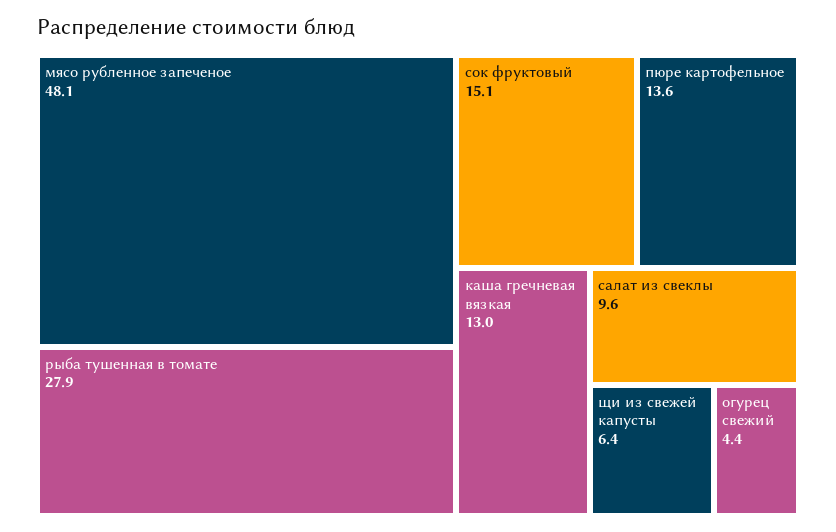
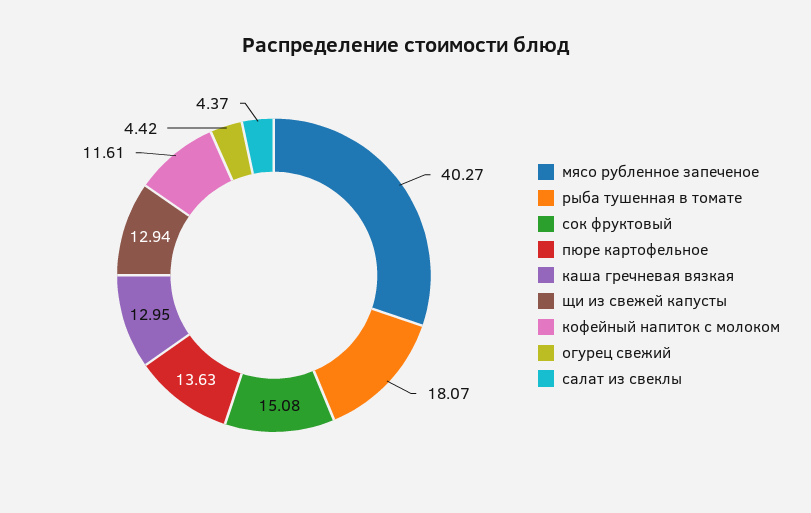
мясо рубленное запеченое: 48.1 -> 40.27
рыба тушенная в томате: 27.9 -> 18.07
салат из свеклы: 9.6 -> 4.37
щи из свежей капусты: 6.4 -> 12.94
кофейный напиток с молоком: none -> 11.61

